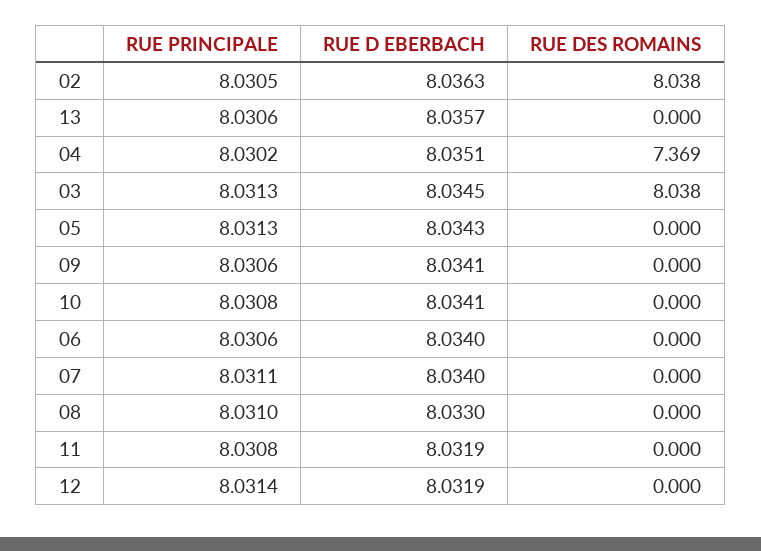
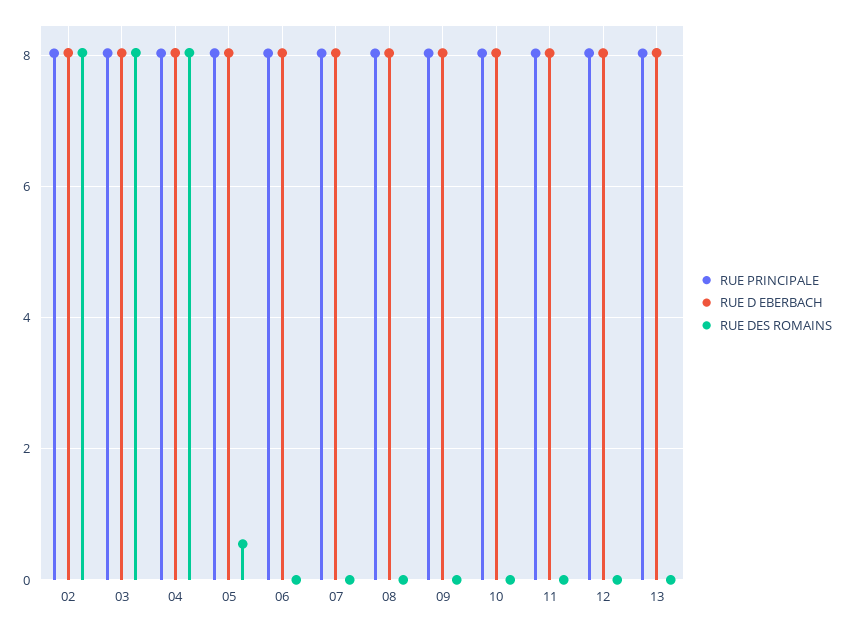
RUE DES ROMAINS, 04: 7.369 -> 8
RUE DES ROMAINS, 05: 0 -> 0.6

